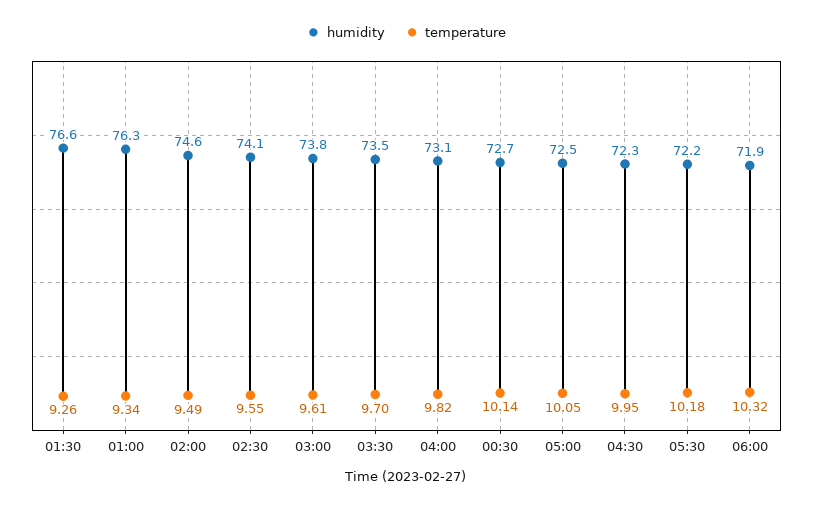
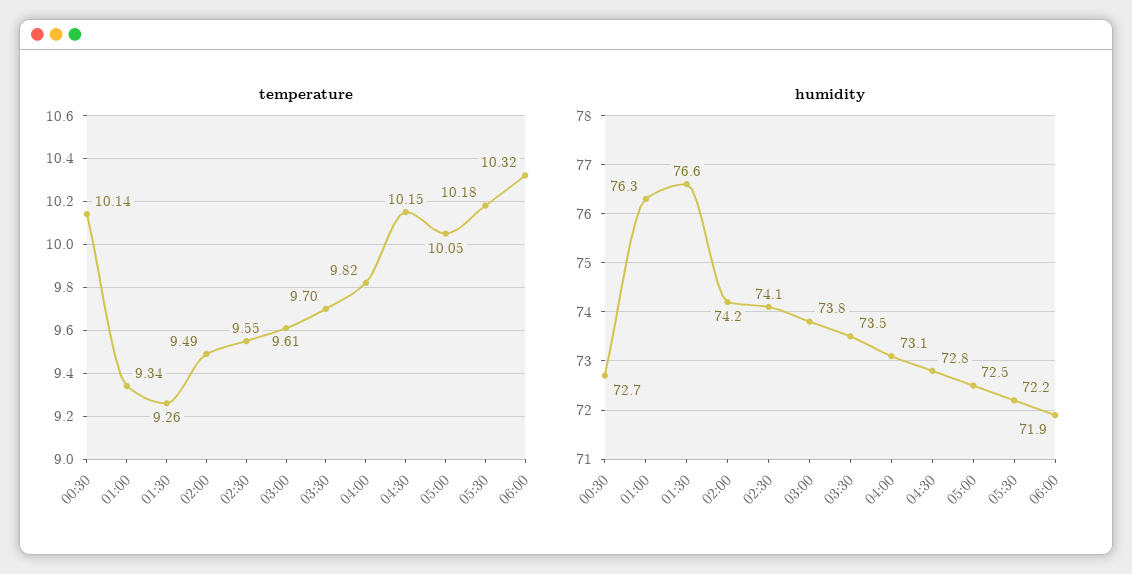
humidity, 02:00: 74.6 -> 74.2
humidity, 04:30: 72.3 -> 72.8
temperature, 04:30: 9.95 -> 10.15

